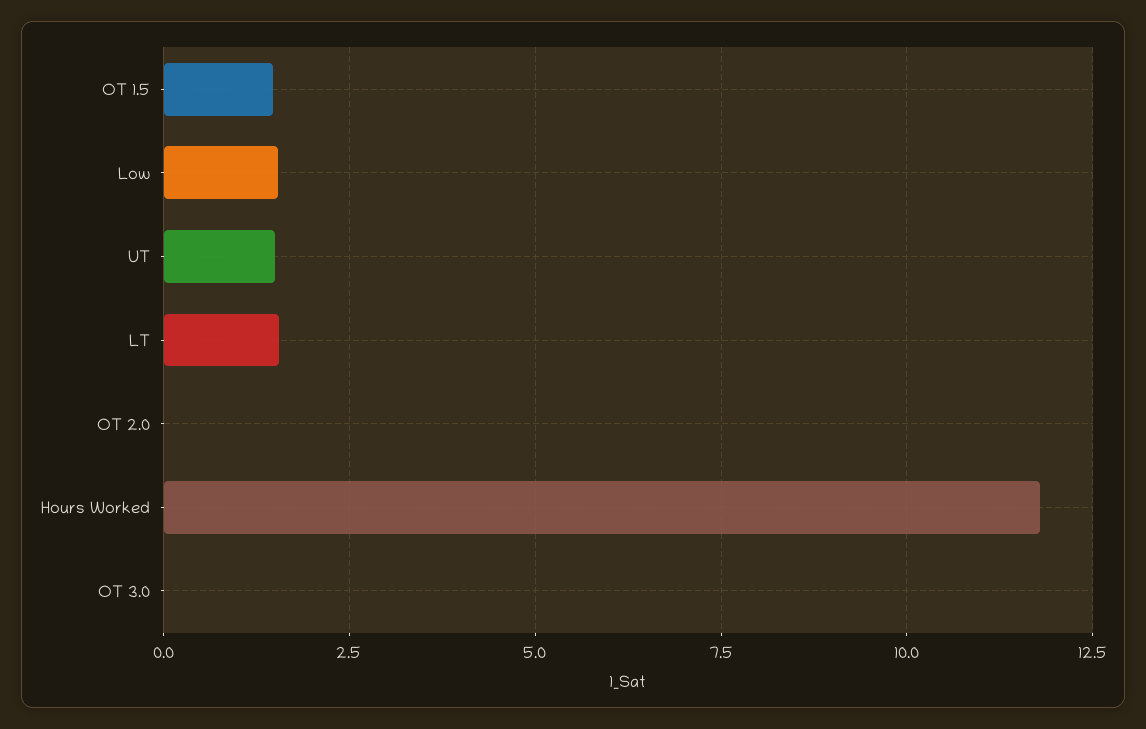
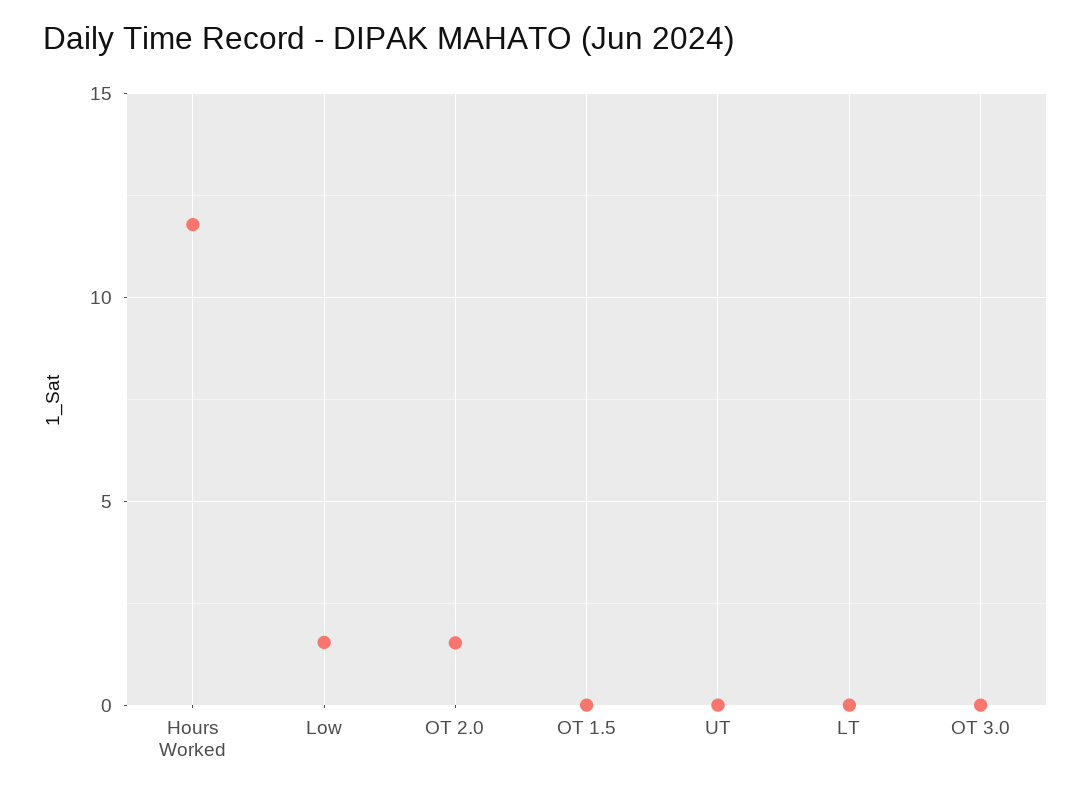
OT 1.5: 1.5 -> 0
UT: 1.5 -> 0
LT: 1.5 -> 0
OT 2.0: 0 -> 1.5

